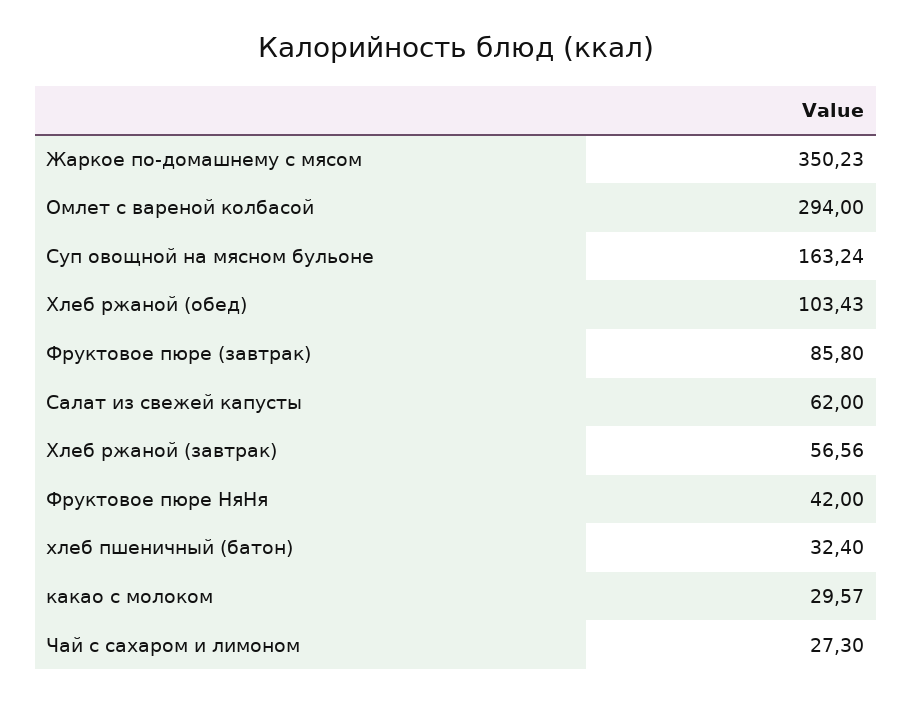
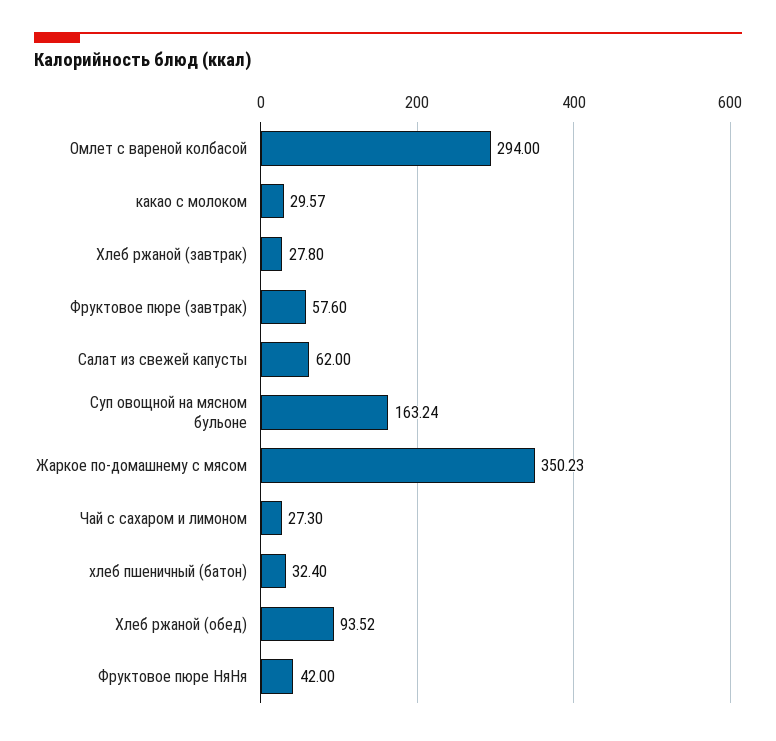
Хлеб ржаной (обед): 103.43 -> 93.52
Фруктовое пюре (завтрак): 85.8 -> 57.6
Хлеб ржаной (завтрак): 56.56 -> 27.8

